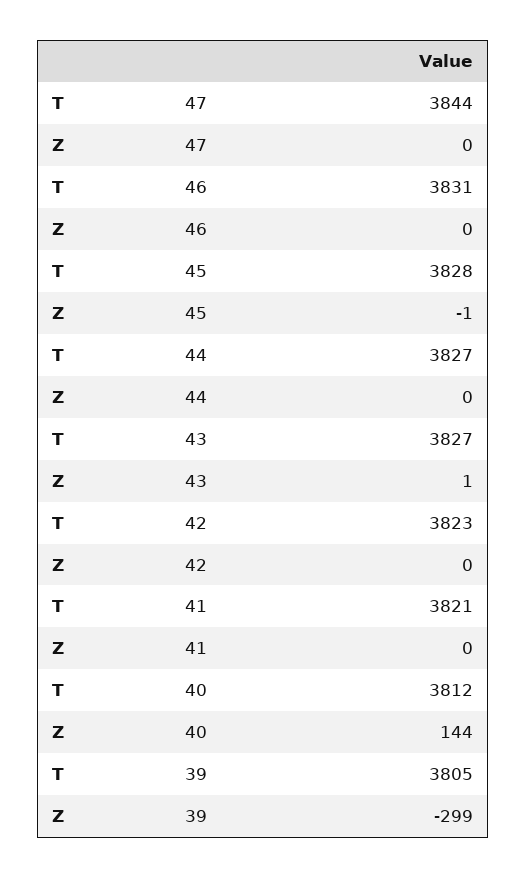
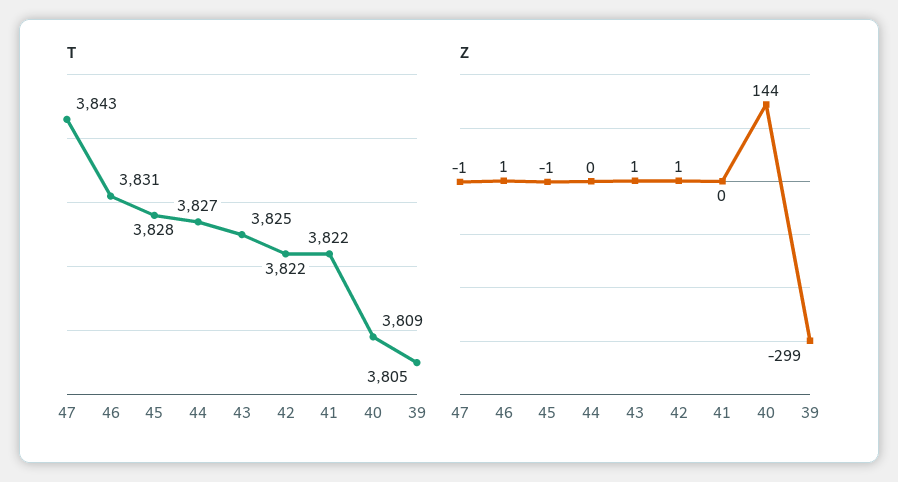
T, 47: 3844 -> 3843
Z, 47: 0 -> -1
Z, 46: 0 -> 1
T, 43: 3827 -> 3825
T, 42: 3823 -> 3822
Z, 42: 0 -> 1
T, 41: 3821 -> 3822
T, 40: 3812 -> 3809

